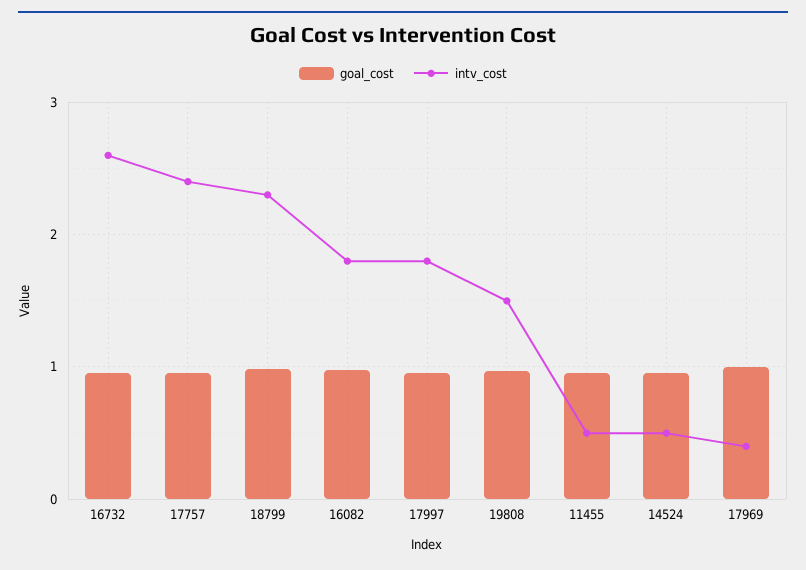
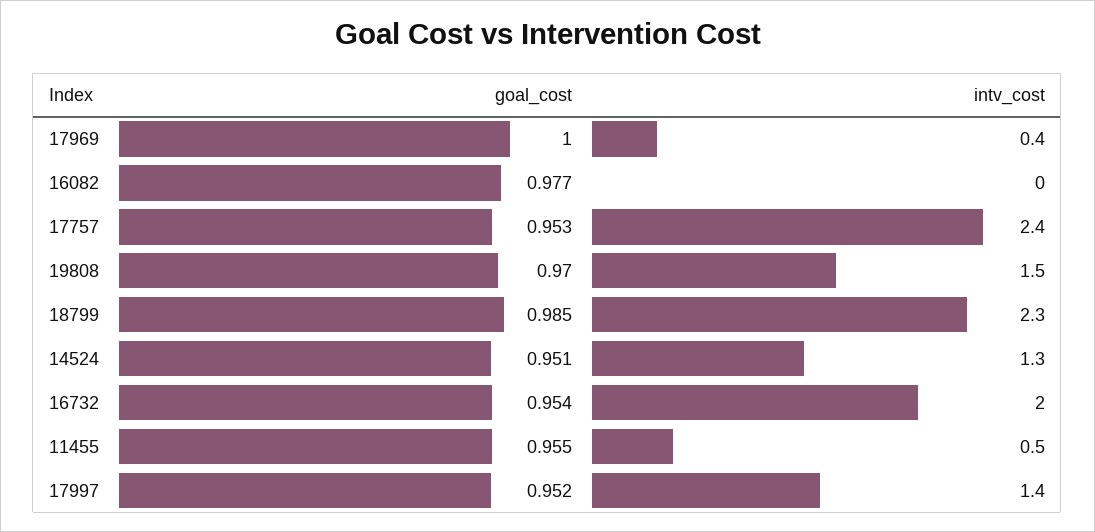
intv_cost, 16732: 2.6 -> 2
intv_cost, 16082: 1.8 -> 0
intv_cost, 17997: 1.8 -> 1.4
intv_cost, 14524: 0.5 -> 1.3

